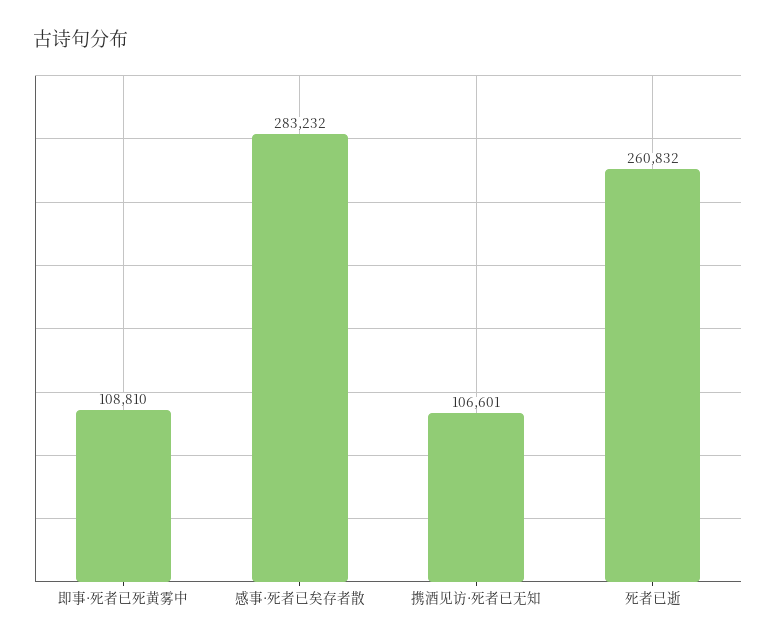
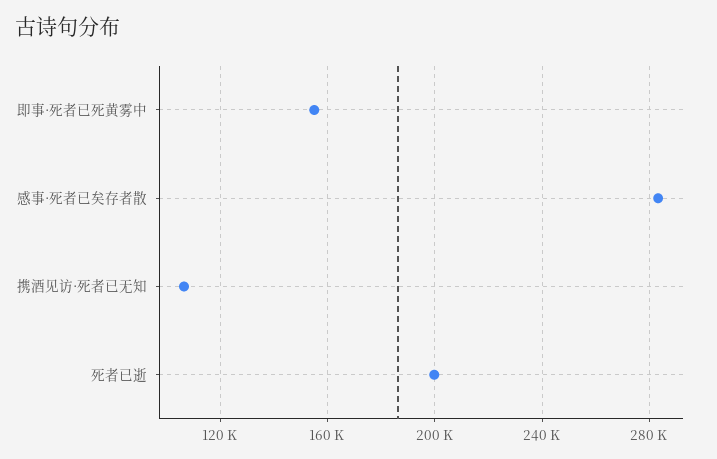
即事·死者已死黄雾中: 108810 -> 155000
死者已逝: 260832 -> 200000

